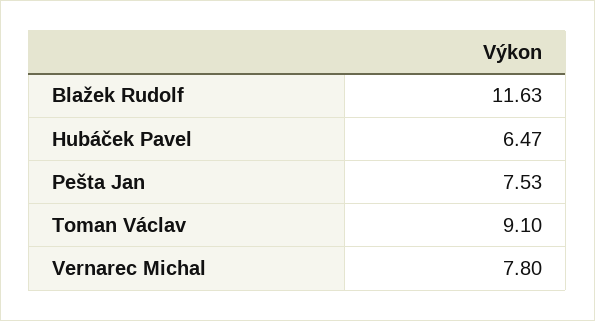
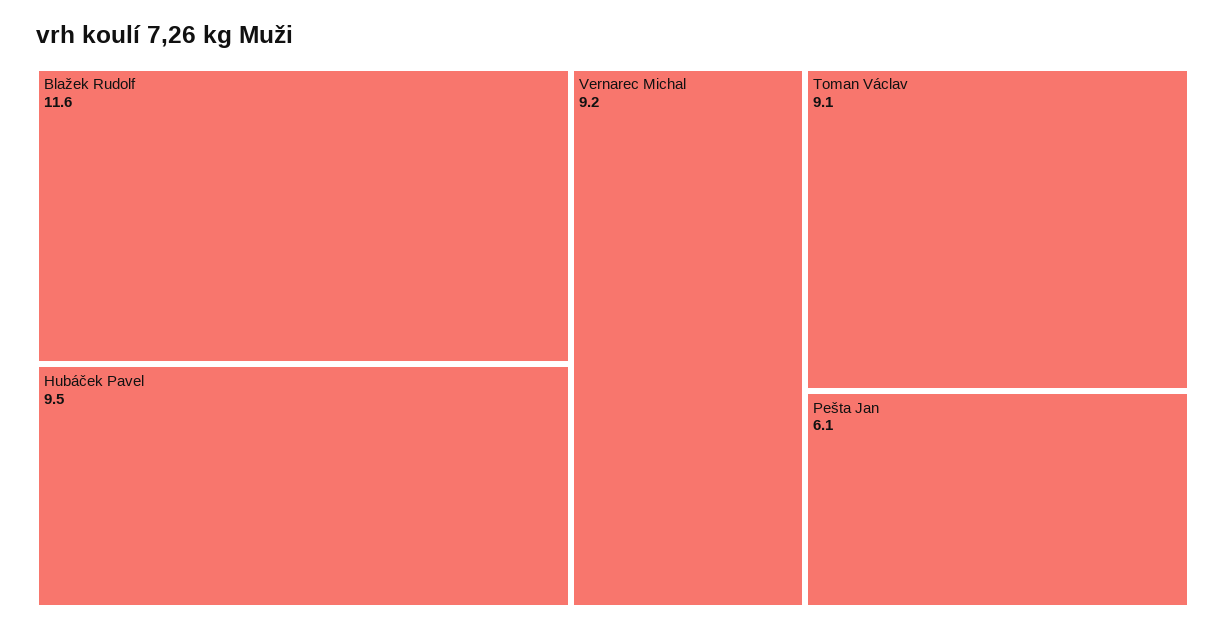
Hubáček Pavel: 6.47 -> 9.5
Pešta Jan: 7.53 -> 6.1
Vernarec Michal: 7.8 -> 9.2

